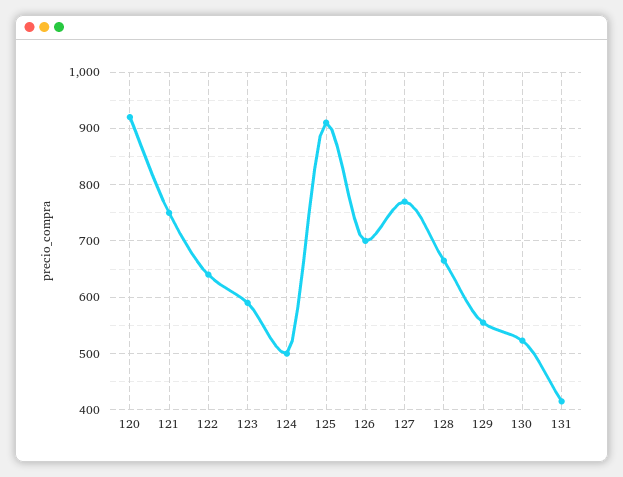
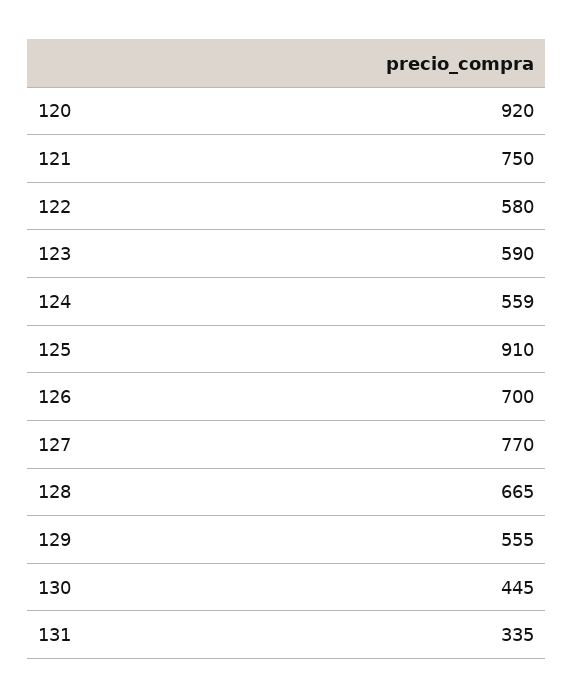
122: 640 -> 580
124: 500 -> 559
130: 520 -> 445
131: 420 -> 335

